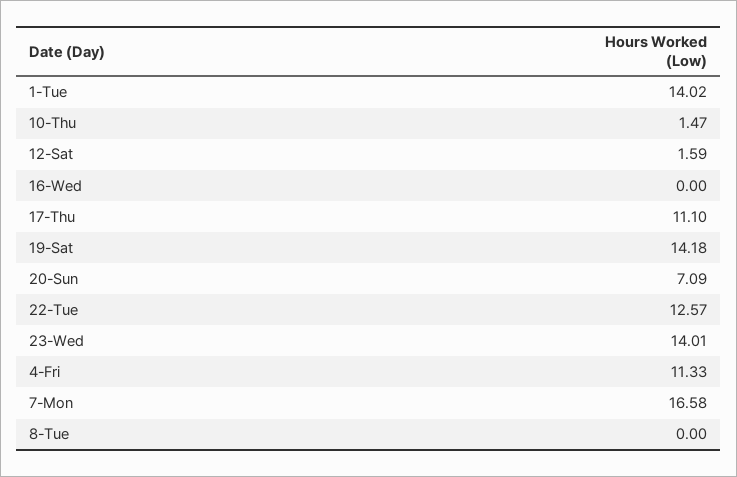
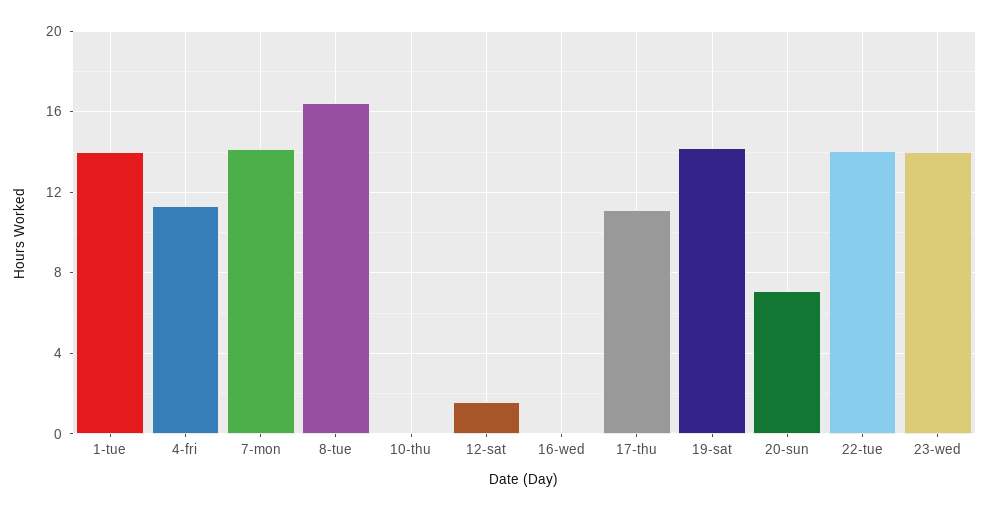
10-Thu: 1.47 -> 0
22-Tue: 12.57 -> 14
7-Mon: 16.58 -> 14
8-Tue: 0 -> 16.5

